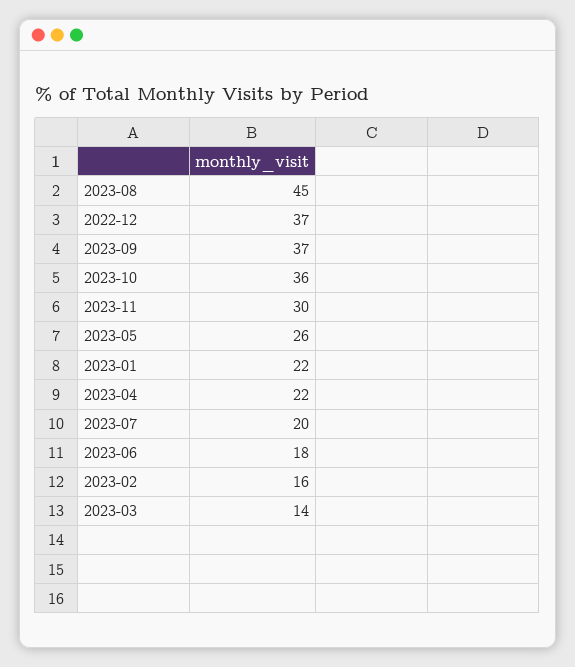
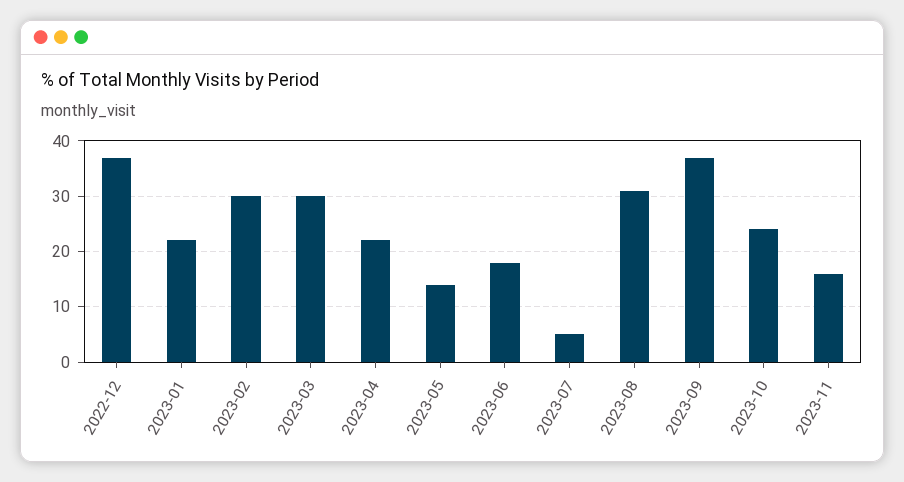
2023-08: 45 -> 30
2023-10: 36 -> 25
2023-11: 30 -> 15
2023-05: 26 -> 15
2023-07: 20 -> 5
2023-02: 16 -> 30
2023-03: 14 -> 30

